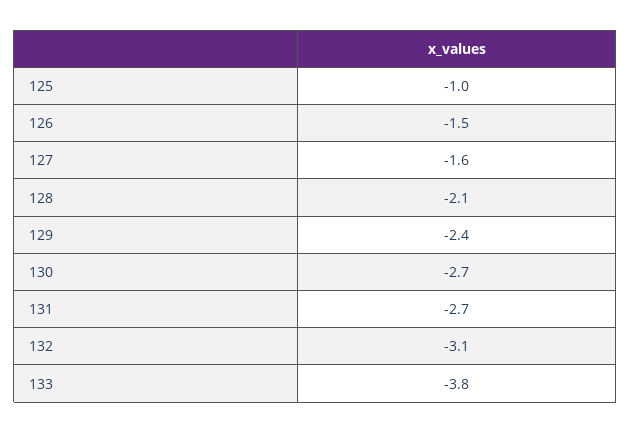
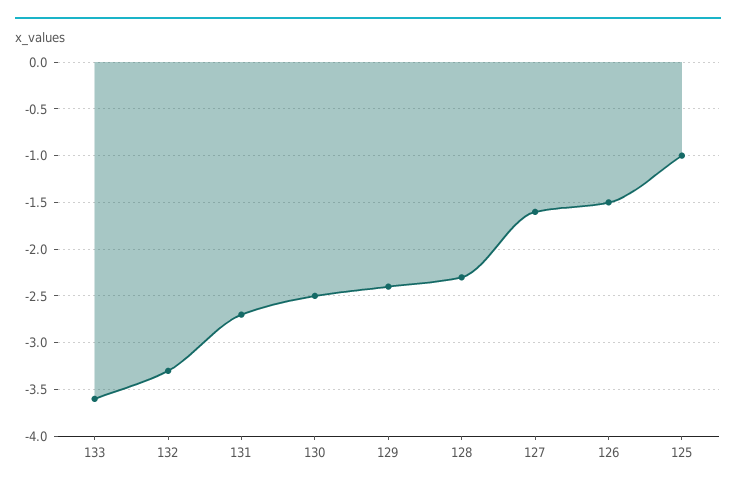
128: -2.1 -> -2.3
130: -2.7 -> -2.5
132: -3.1 -> -3.3
133: -3.8 -> -3.6

